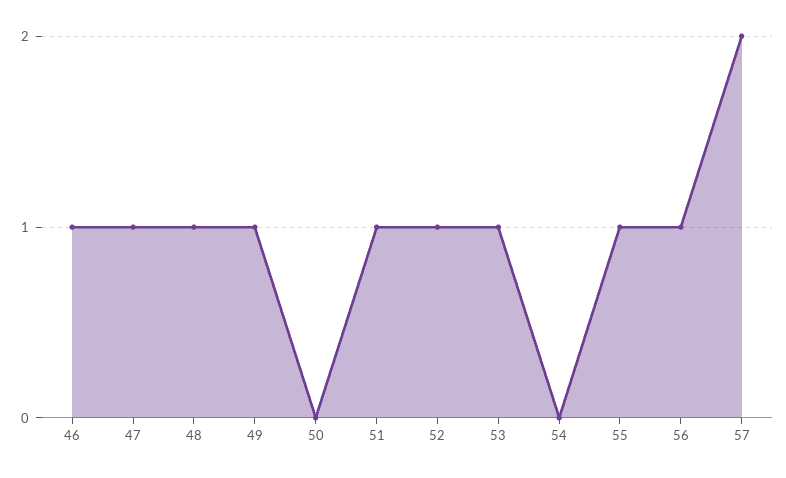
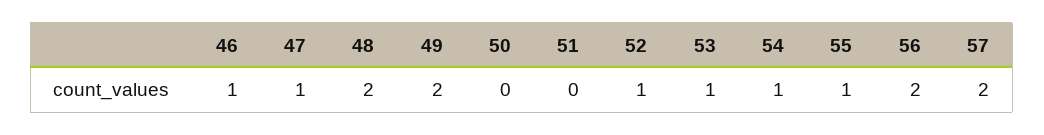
48: 1 -> 2
49: 1 -> 2
51: 1 -> 0
54: 0 -> 1
56: 1 -> 2

